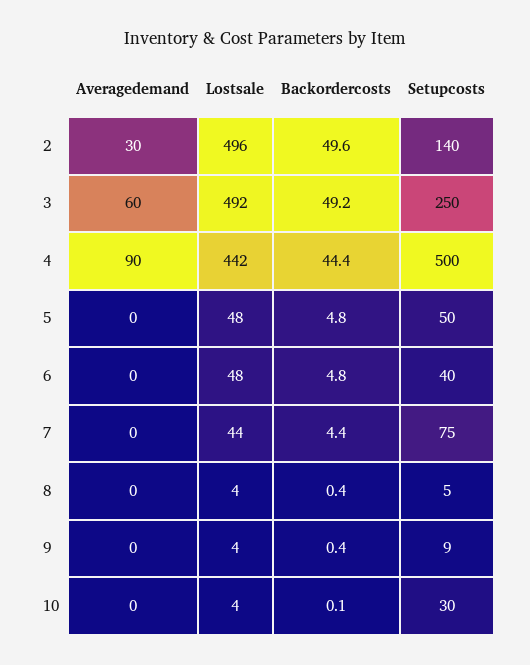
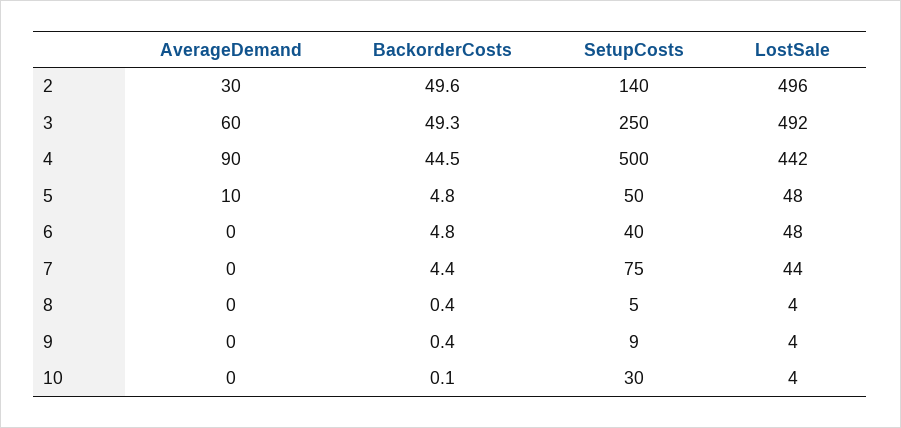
Backordercosts, 3: 49.2 -> 49.3
Backordercosts, 4: 44.4 -> 44.5
Averagedemand, 5: 0 -> 10

